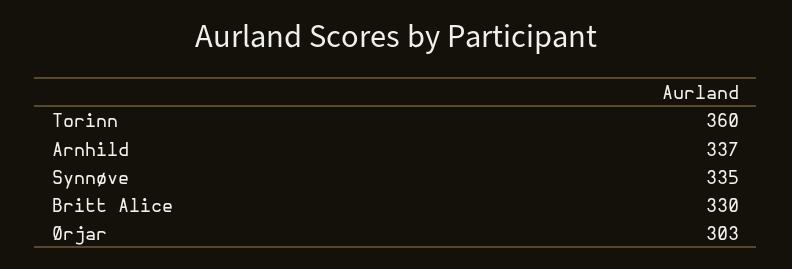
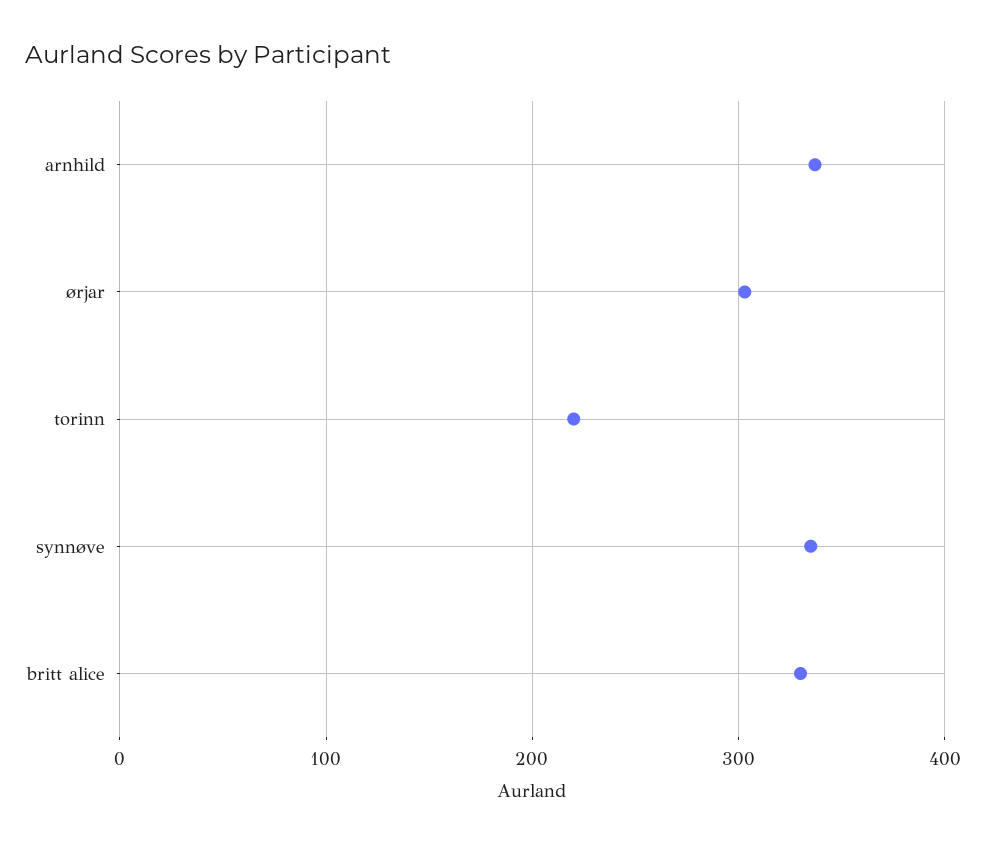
Torinn: 360 -> 220

